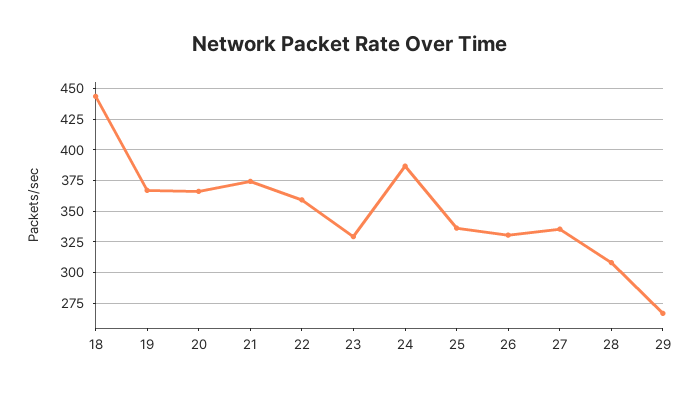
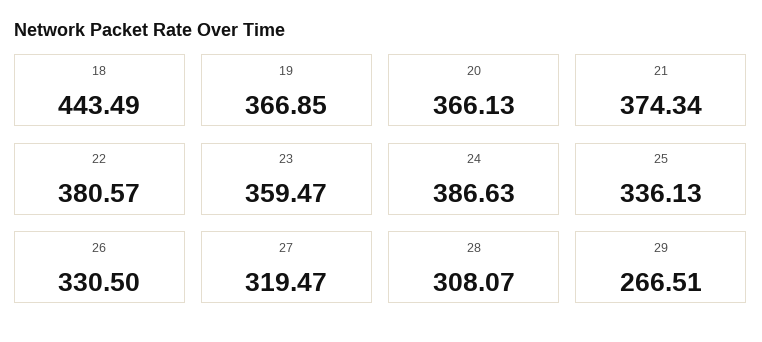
22: 360 -> 380.57
23: 330 -> 359.47
27: 335 -> 319.47

